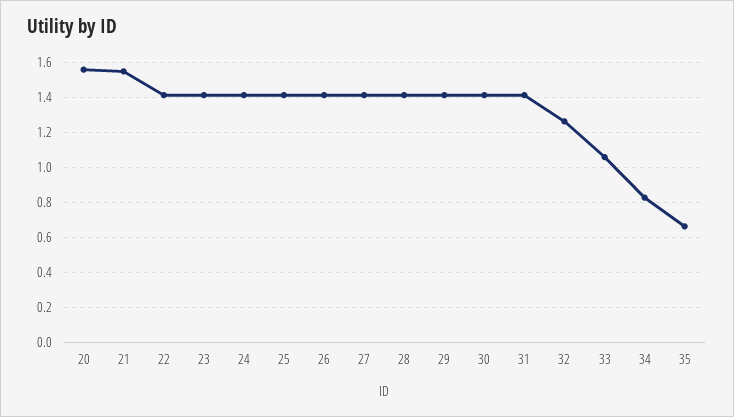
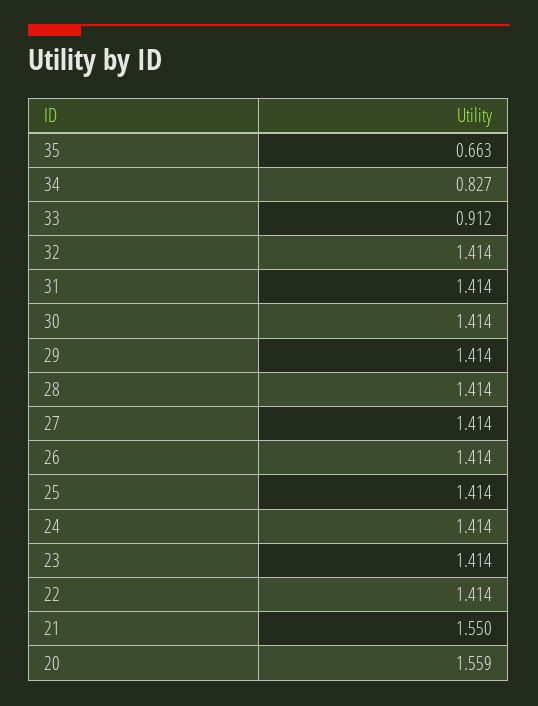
32: 1.25 -> 1.414
33: 1.05 -> 0.912

